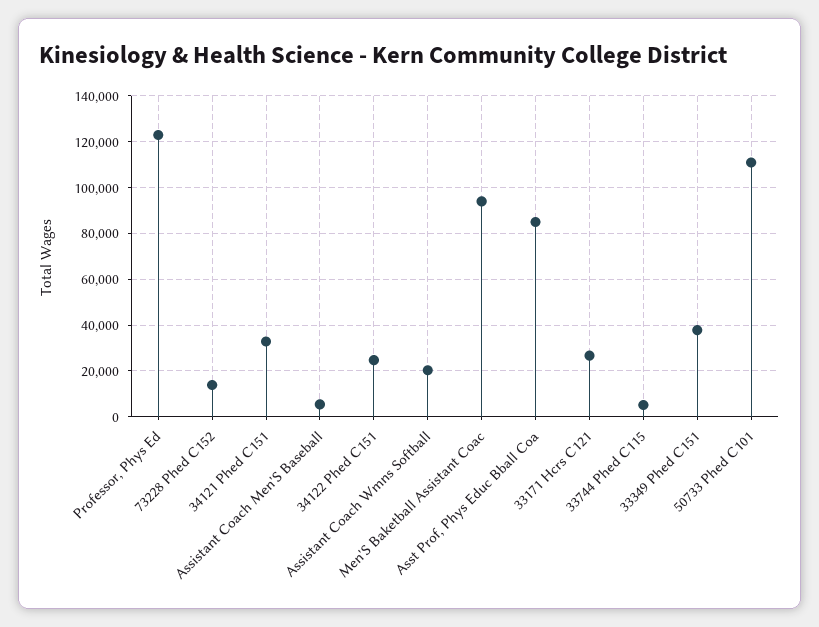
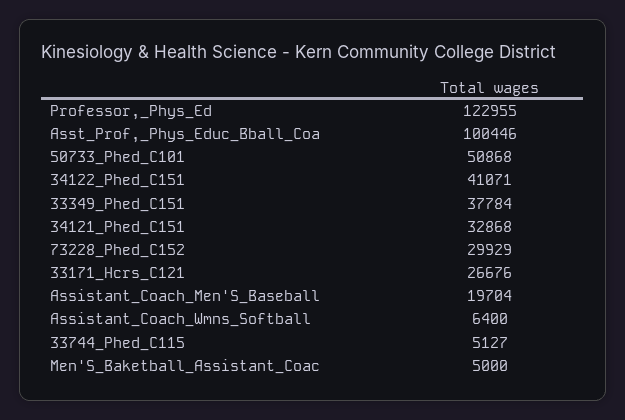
73228 Phed C152: 15000 -> 29929
Assistant Coach Men'S Baseball: 5000 -> 19704
34122 Phed C151: 25000 -> 41071
Assistant Coach Wmns Softball: 20000 -> 6400
Men'S Baketball Assistant Coac: 95000 -> 5000
Asst Prof, Phys Educ Bball Coa: 85000 -> 100446
50733 Phed C101: 110000 -> 50868

